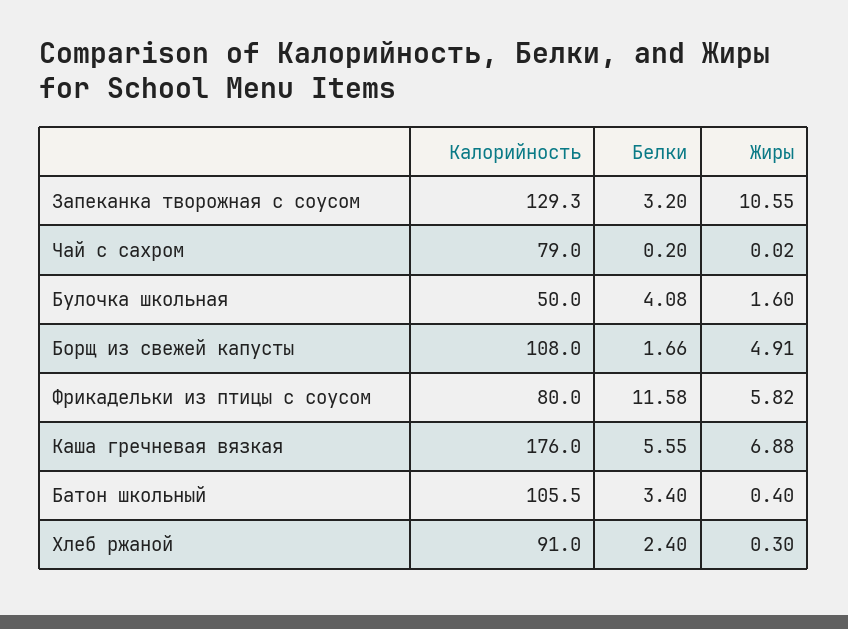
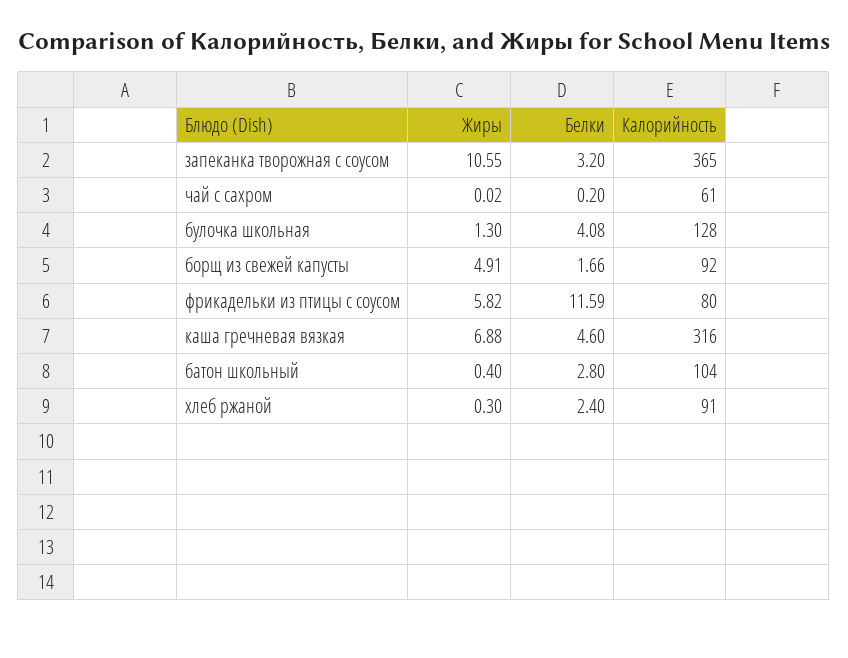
Калорийность, Запеканка творожная с соусом: 129.3 -> 365
Калорийность, Чай с сахром: 79 -> 61
Калорийность, Булочка школьная: 50 -> 128
Жиры, Булочка школьная: 1.6 -> 1.3
Калорийность, Борщ из свежей капусты: 108 -> 92
Белки, Фрикадельки из птицы с соусом: 11.58 -> 11.59
Калорийность, Каша гречневая вязкая: 176 -> 316
Белки, Каша гречневая вязкая: 5.55 -> 4.6
Калорийность, Батон школьный: 105.5 -> 104
Белки, Батон школьный: 3.4 -> 2.8

